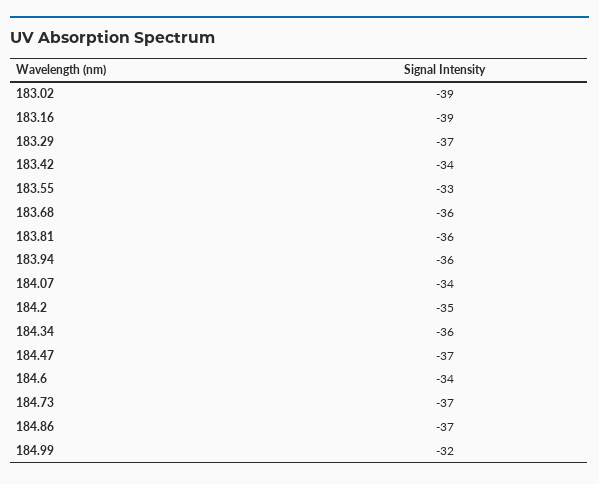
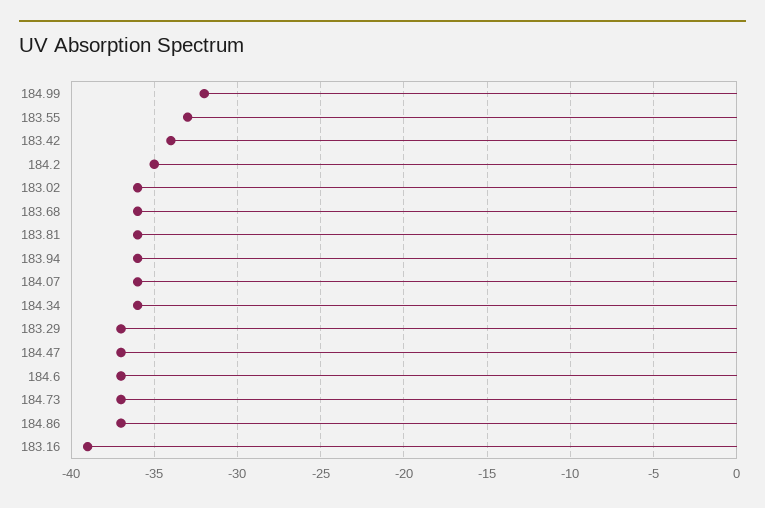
183.02: -39 -> -36
184.07: -34 -> -36
184.6: -34 -> -37

